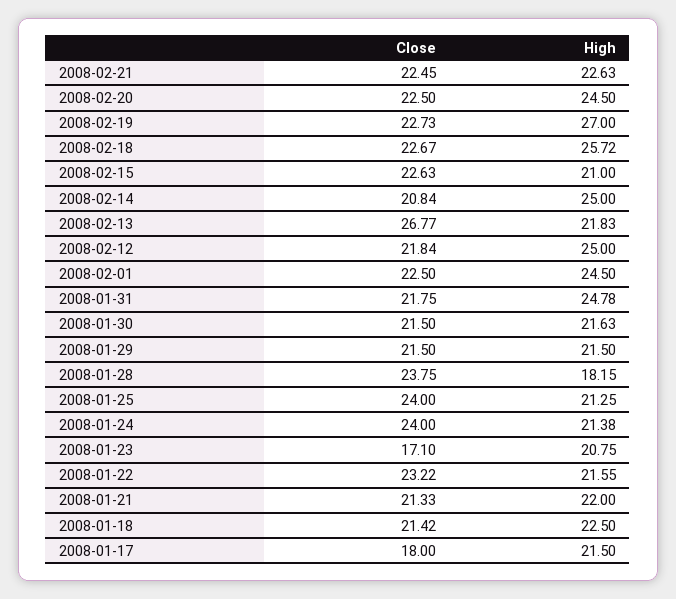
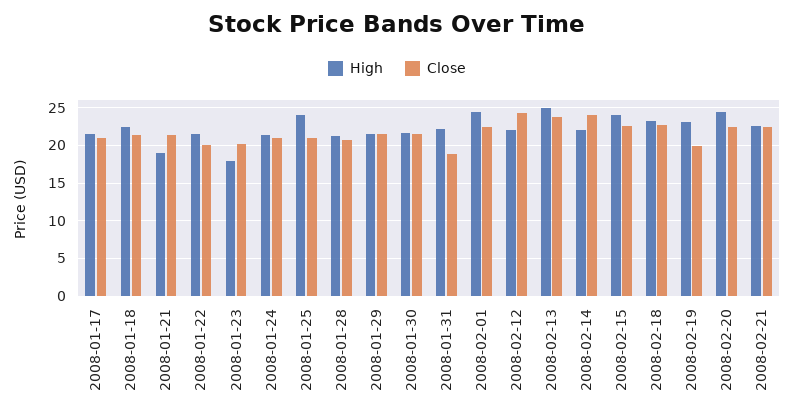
Close, 2008-02-19: 22.73 -> 20
High, 2008-02-19: 27 -> 23
High, 2008-02-18: 25.72 -> 23
High, 2008-02-15: 21 -> 24
Close, 2008-02-14: 20.84 -> 24
High, 2008-02-14: 25 -> 22
Close, 2008-02-13: 26.77 -> 24
High, 2008-02-13: 21.83 -> 25
Close, 2008-02-12: 21.84 -> 24
High, 2008-02-12: 25 -> 22
Close, 2008-01-31: 21.75 -> 19
High, 2008-01-31: 24.78 -> 22
Close, 2008-01-28: 23.75 -> 21
High, 2008-01-28: 18.15 -> 21
Close, 2008-01-25: 24 -> 21
High, 2008-01-25: 21.25 -> 24
Close, 2008-01-24: 24 -> 21
Close, 2008-01-23: 17.1 -> 20
High, 2008-01-23: 20.75 -> 18
Close, 2008-01-22: 23.22 -> 20
High, 2008-01-21: 22 -> 19
Close, 2008-01-17: 18 -> 21

